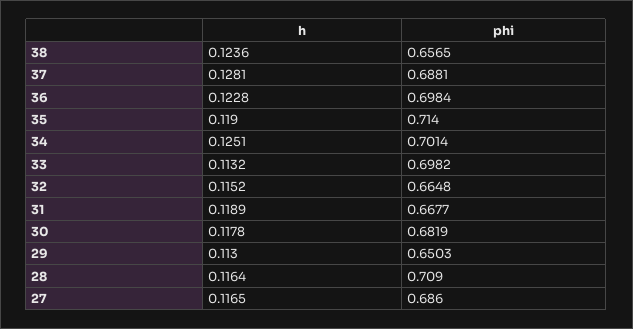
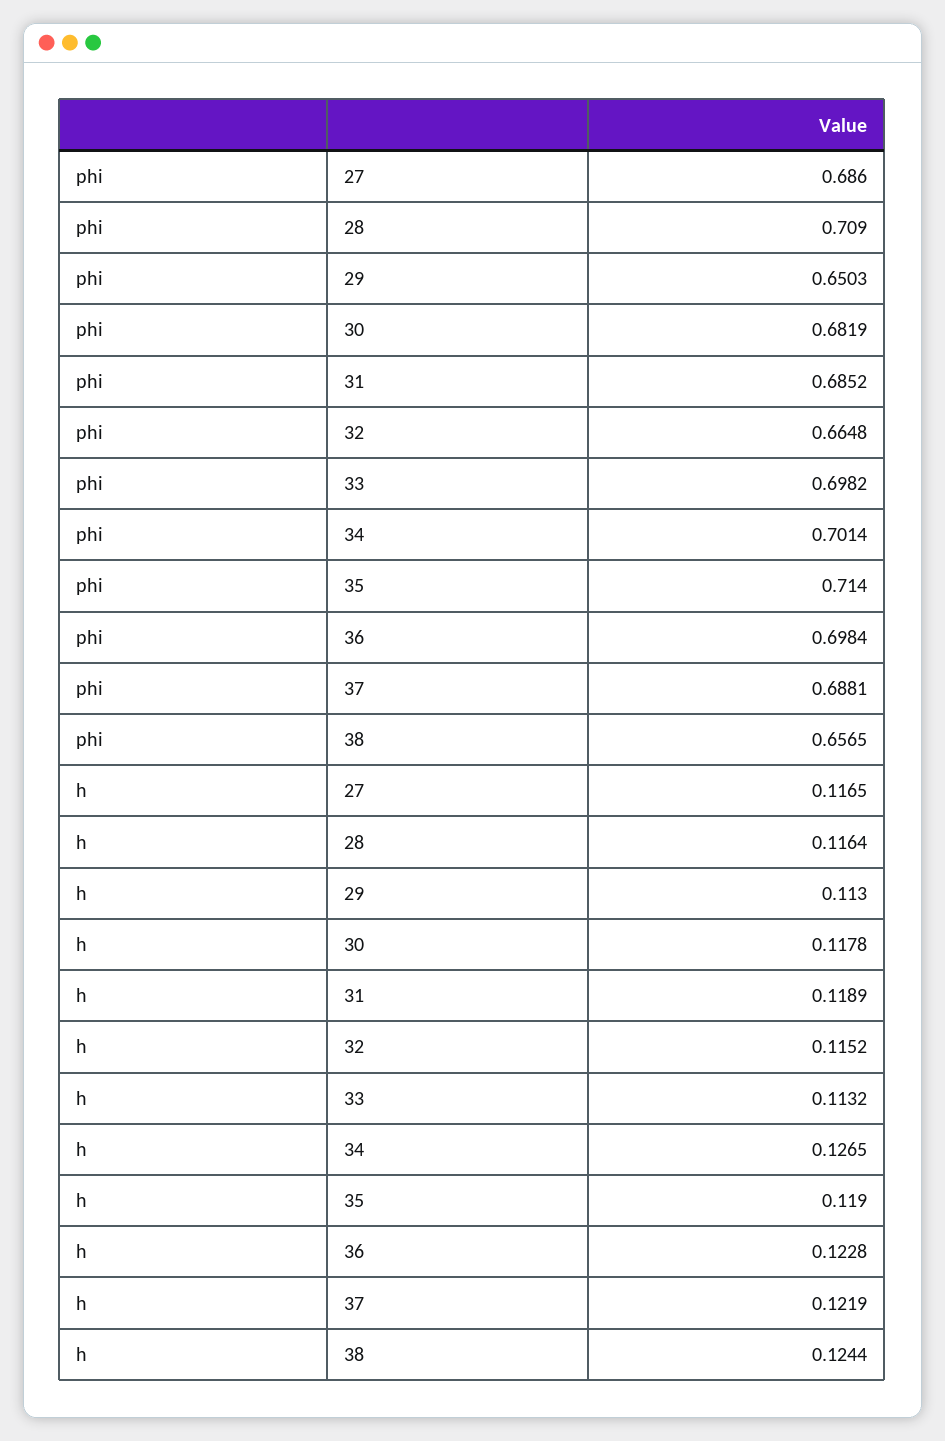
h, 38: 0.1236 -> 0.1244
h, 37: 0.1281 -> 0.1219
h, 34: 0.1251 -> 0.1265
phi, 31: 0.6677 -> 0.6852

